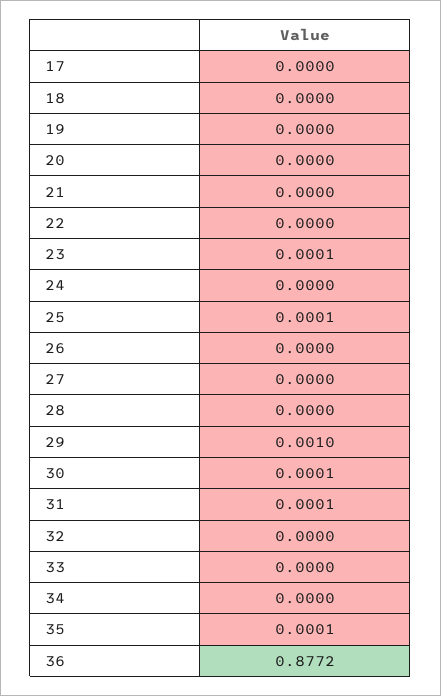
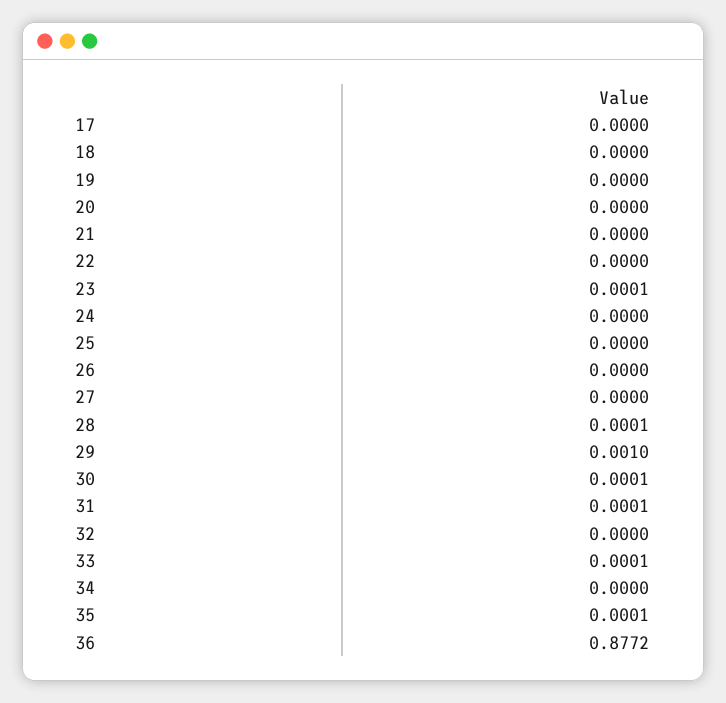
25: 0.0001 -> 0
28: 0 -> 0.0001
33: 0 -> 0.0001

